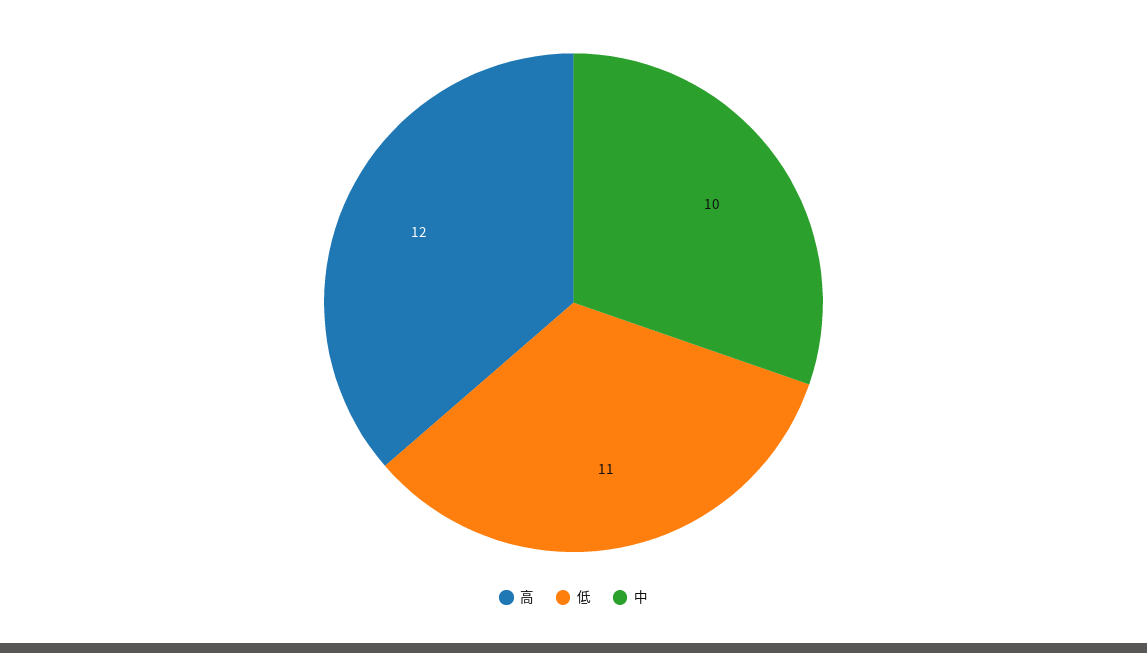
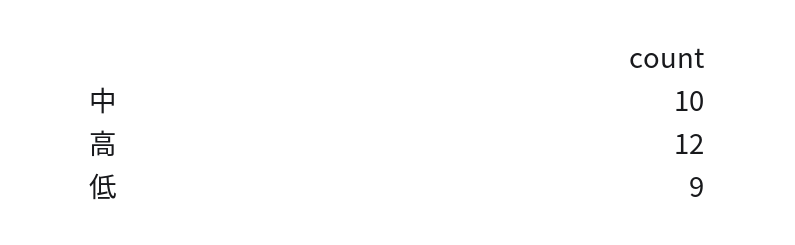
低: 11 -> 9

